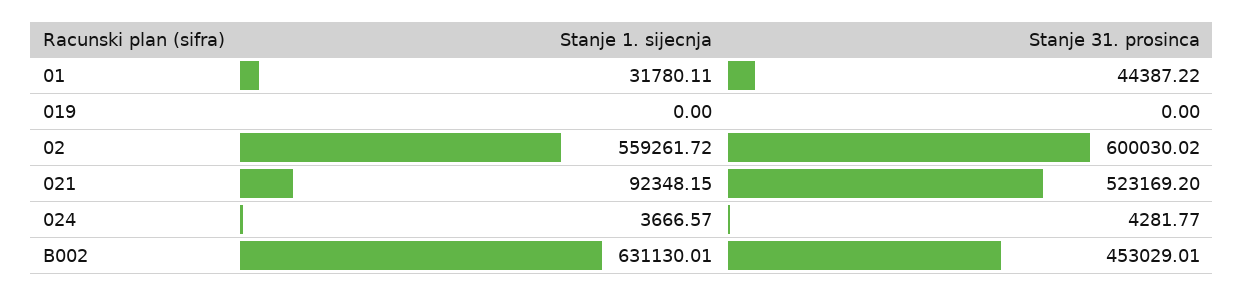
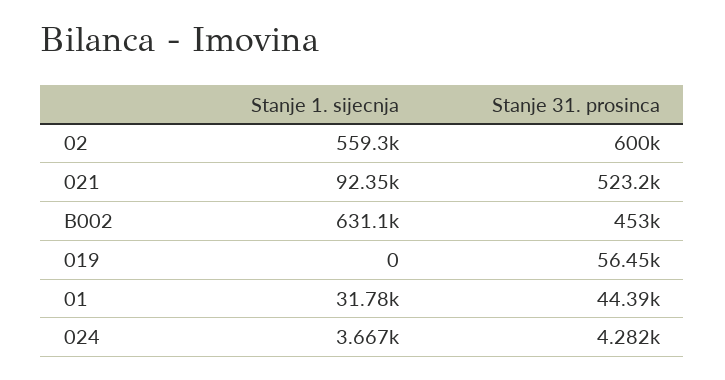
Stanje 31. prosinca, 019: 0 -> 56450

